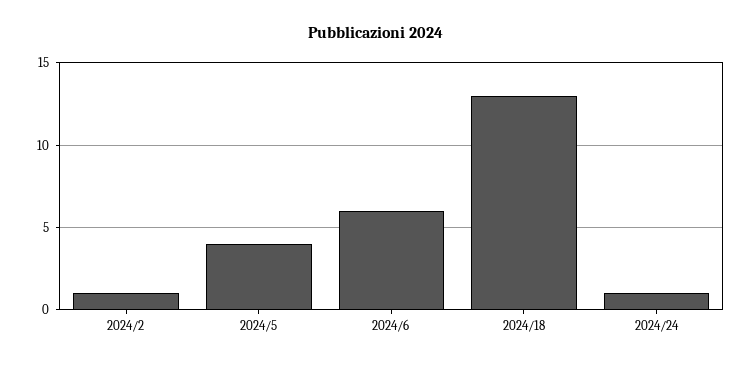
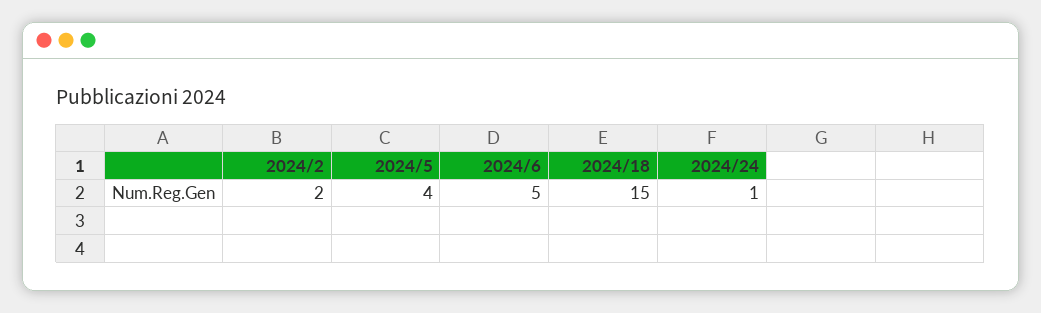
2024/2: 1 -> 2
2024/6: 6 -> 5
2024/18: 13 -> 15

